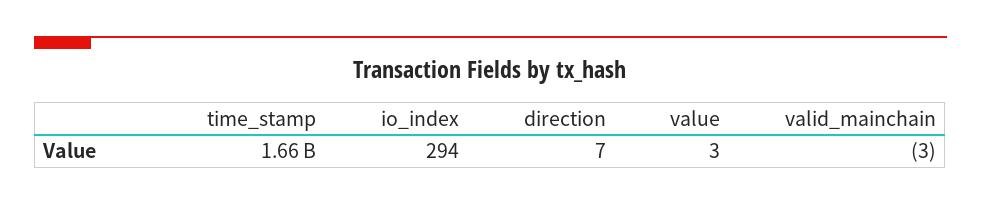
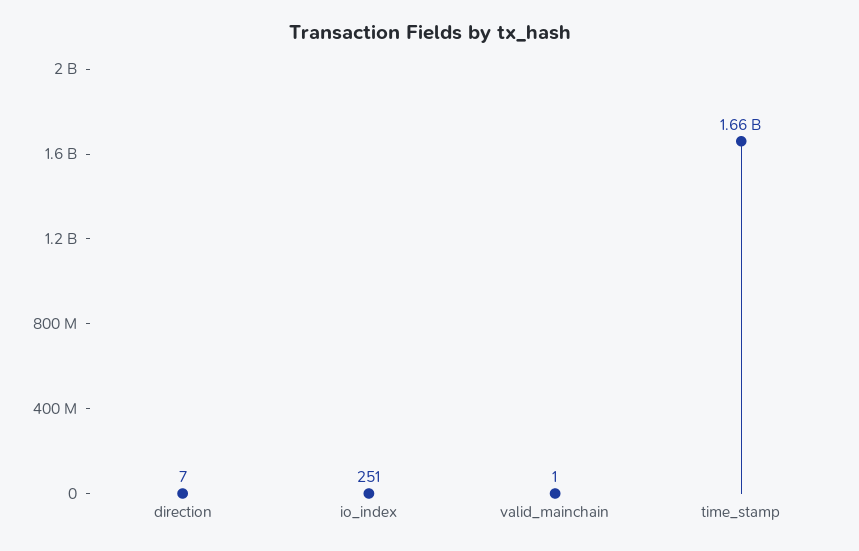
io_index: 294 -> 251
value: 3 -> none
valid_mainchain: -3 -> 1

